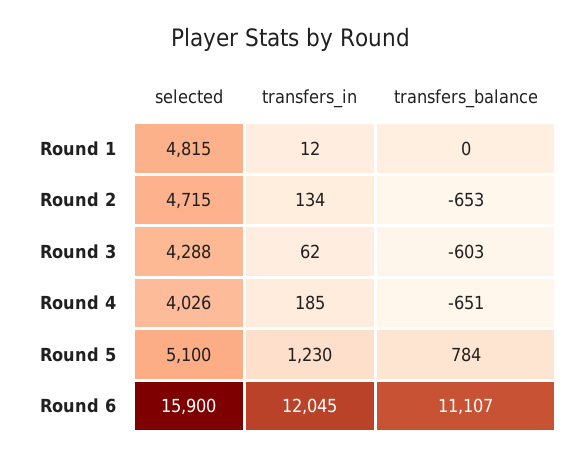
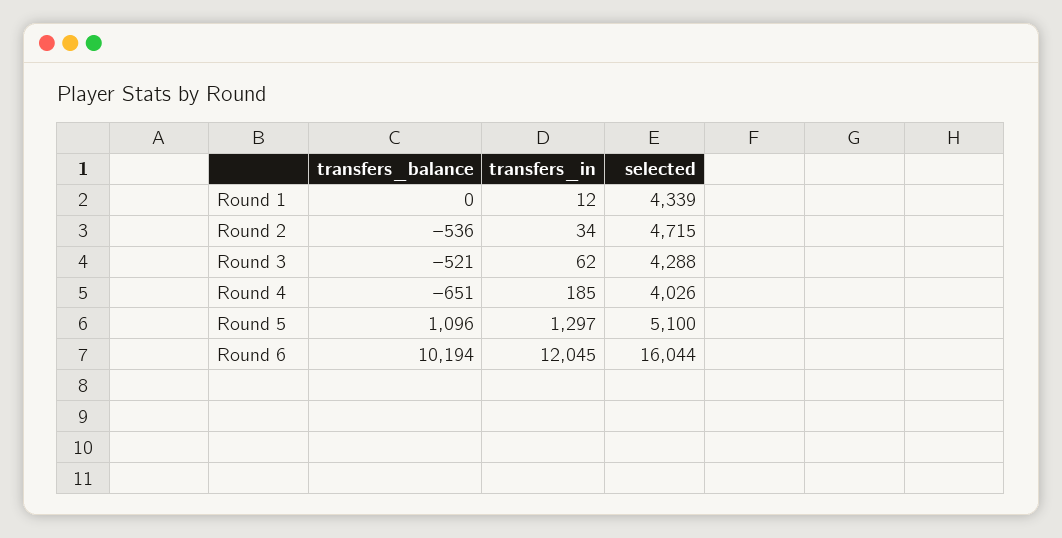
selected, Round 1: 4815 -> 4339
transfers_in, Round 2: 134 -> 34
transfers_balance, Round 2: -653 -> -536
transfers_balance, Round 3: -603 -> -521
transfers_in, Round 5: 1230 -> 1297
transfers_balance, Round 5: 784 -> 1096
selected, Round 6: 15900 -> 16044
transfers_balance, Round 6: 11107 -> 10194

